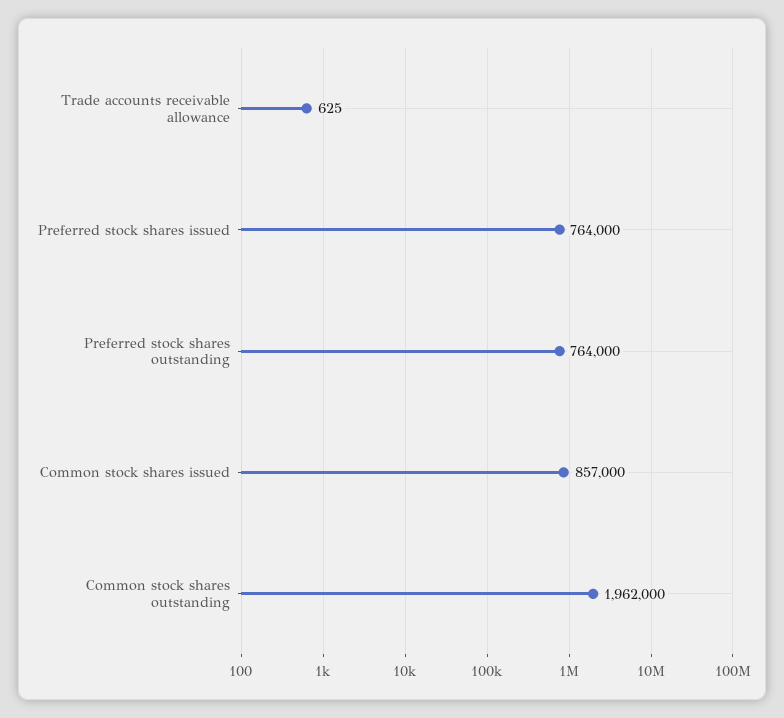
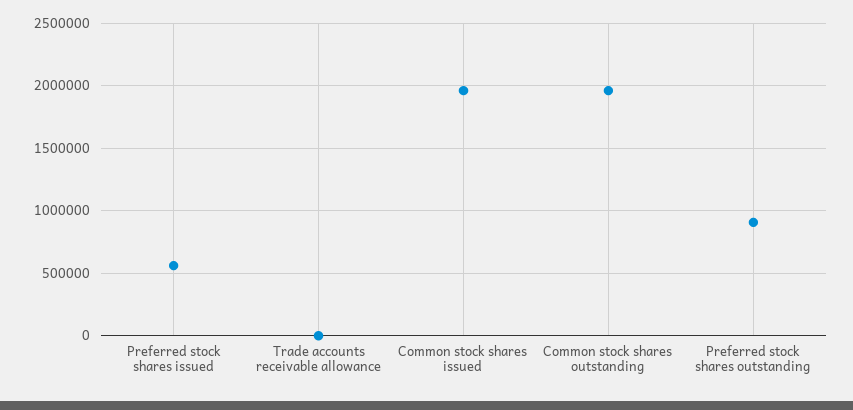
Preferred stock shares issued: 764000 -> 550000
Preferred stock shares outstanding: 764000 -> 900000
Common stock shares issued: 857000 -> 1950000

